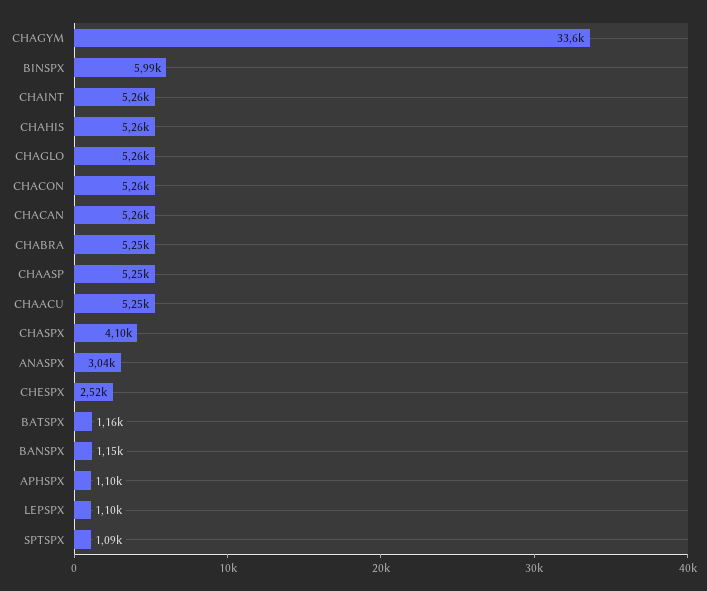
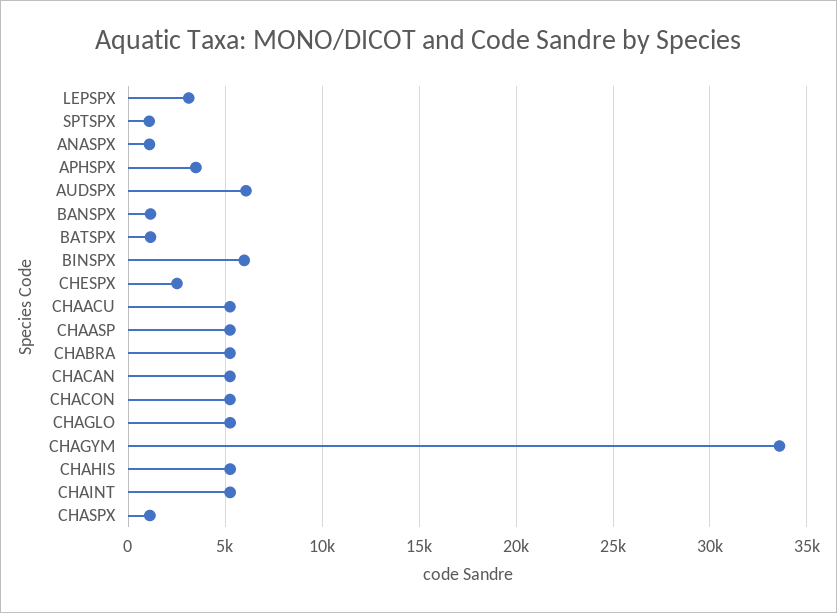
CHASPX: 4100 -> 1000
ANASPX: 3040 -> 1000
APHSPX: 1100 -> 3500
LEPSPX: 1100 -> 3000
AUDSPX: none -> 6000

